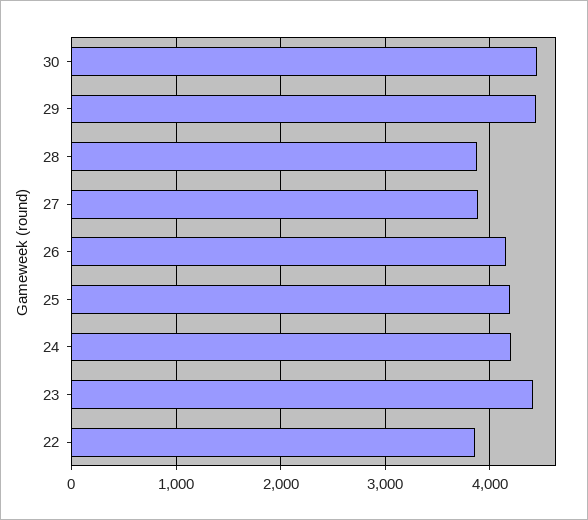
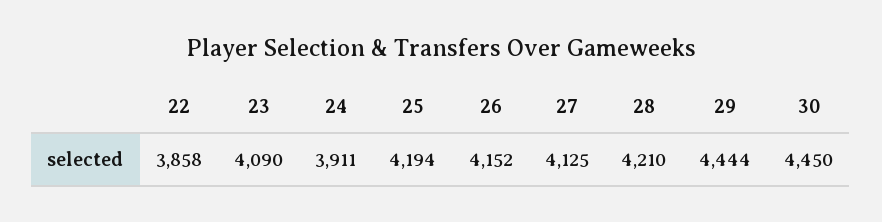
28: 3900 -> 4210
27: 3900 -> 4125
24: 4200 -> 3911
23: 4400 -> 4090

